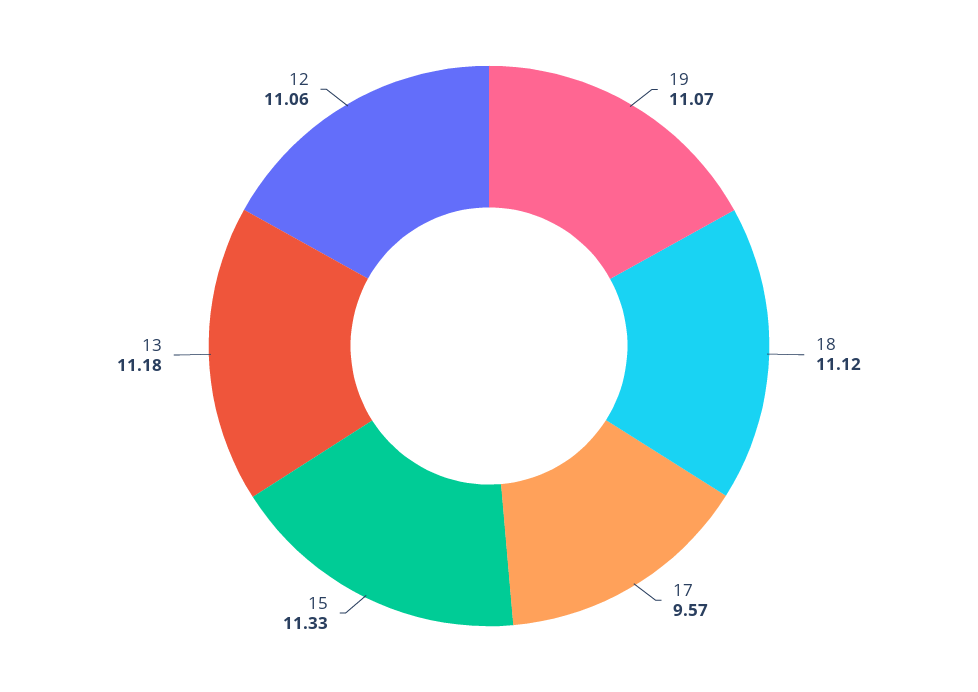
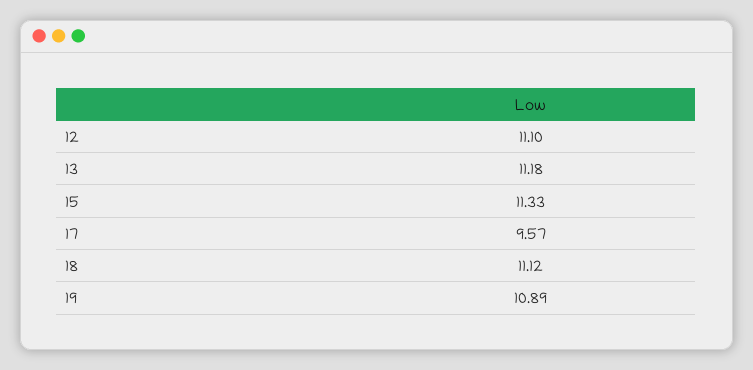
19: 11.07 -> 10.89
12: 11.06 -> 11.1

